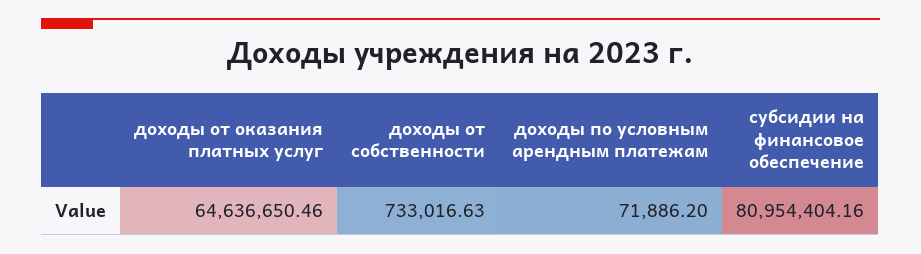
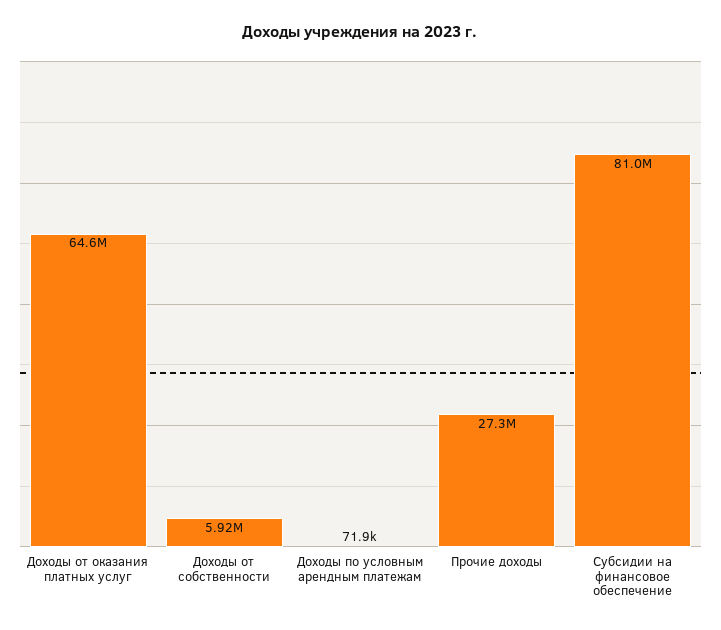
доходы от собственности: 733016.63 -> 5920000
Прочие доходы: none -> 27300000

